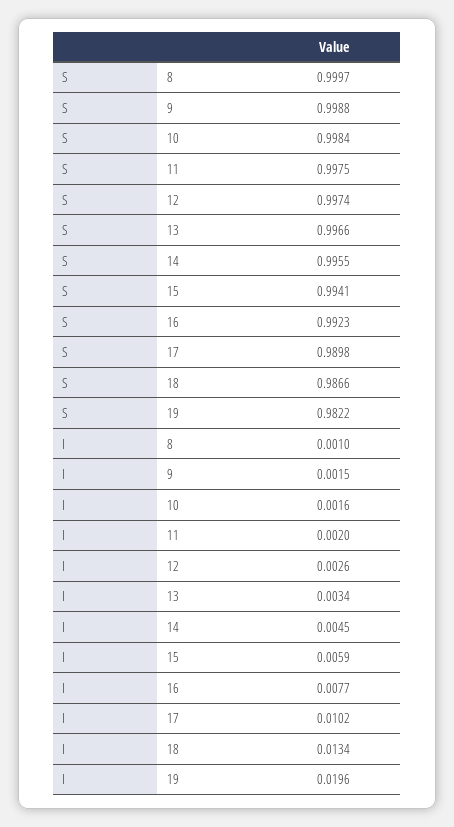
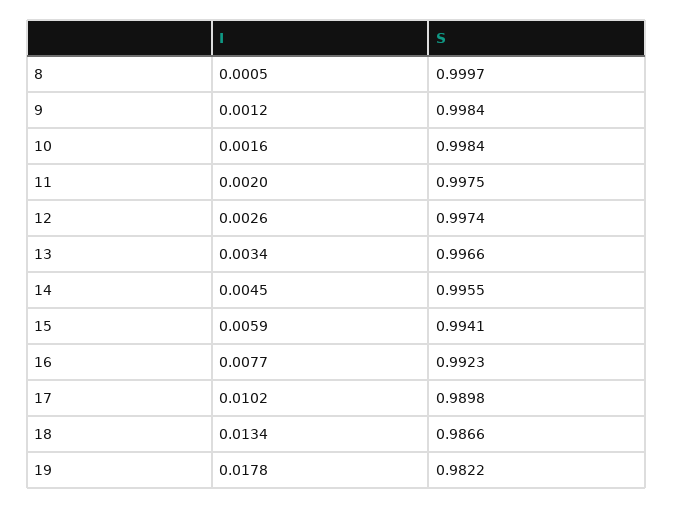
S, 9: 0.9988 -> 0.9984
I, 8: 0.001 -> 0.0005
I, 9: 0.0015 -> 0.0012
I, 19: 0.0196 -> 0.0178

